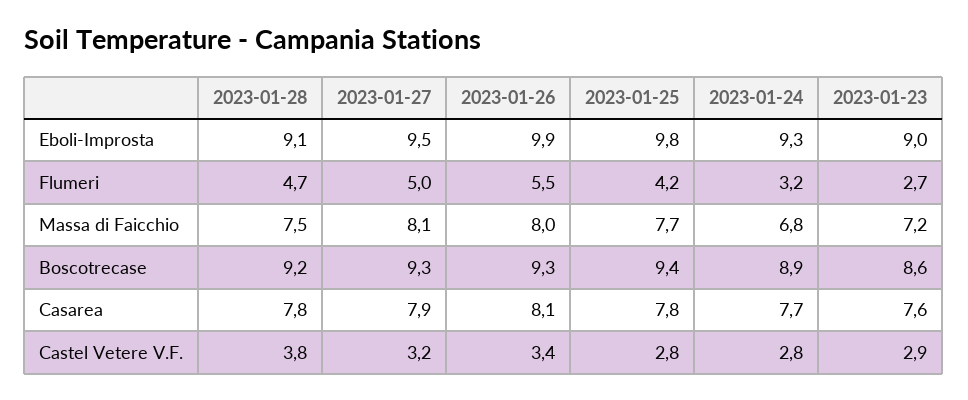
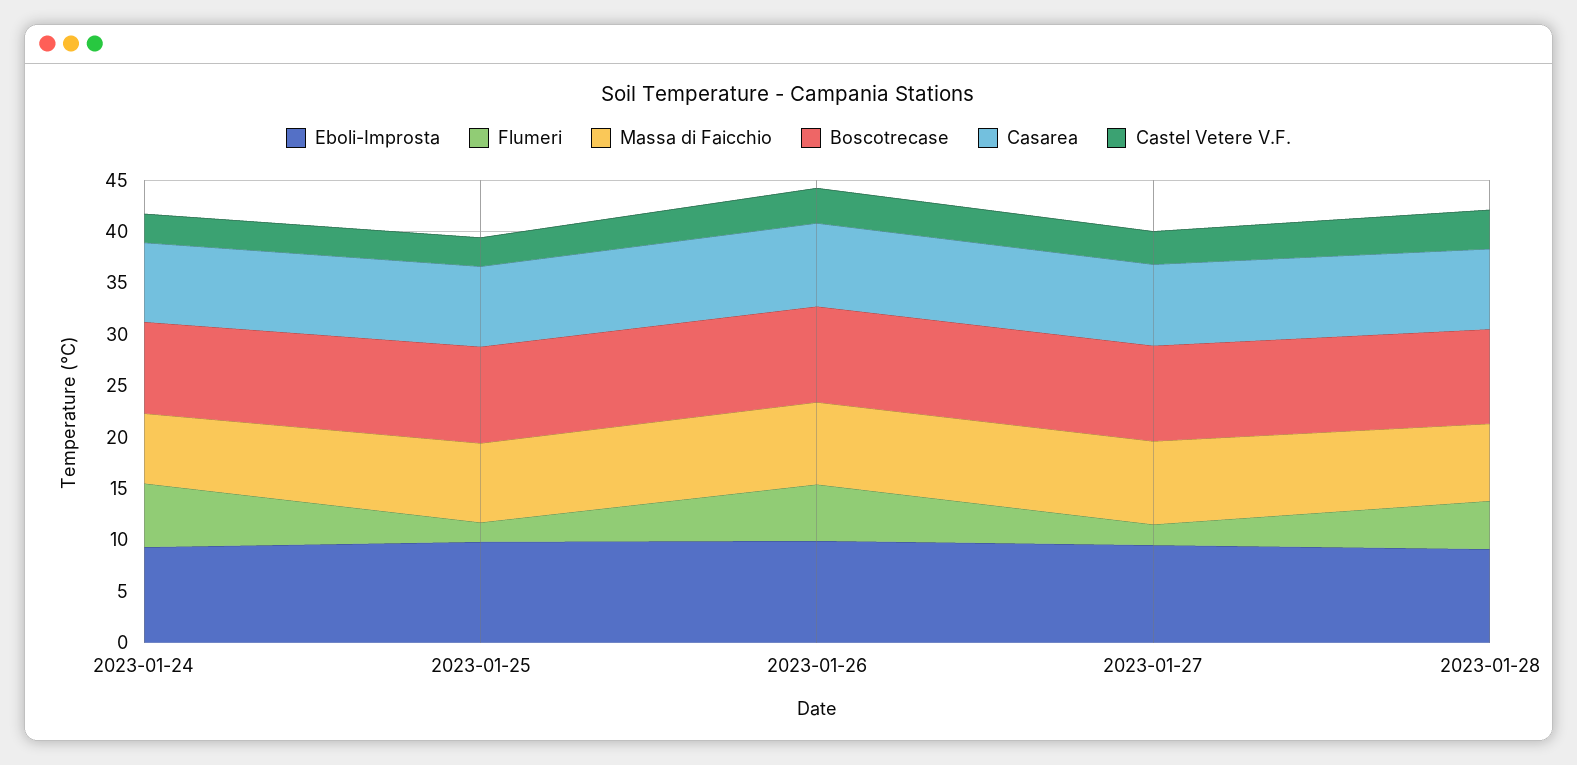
Eboli-Improsta, 2023-01-23: 9 -> none
Flumeri, 2023-01-27: 5 -> 2
Flumeri, 2023-01-25: 4.2 -> 2
Flumeri, 2023-01-24: 3.2 -> 6
Flumeri, 2023-01-23: 2.7 -> none
Massa di Faicchio, 2023-01-23: 7.2 -> none
Boscotrecase, 2023-01-23: 8.6 -> none
Casarea, 2023-01-23: 7.6 -> none
Castel Vetere V.F., 2023-01-23: 2.9 -> none

